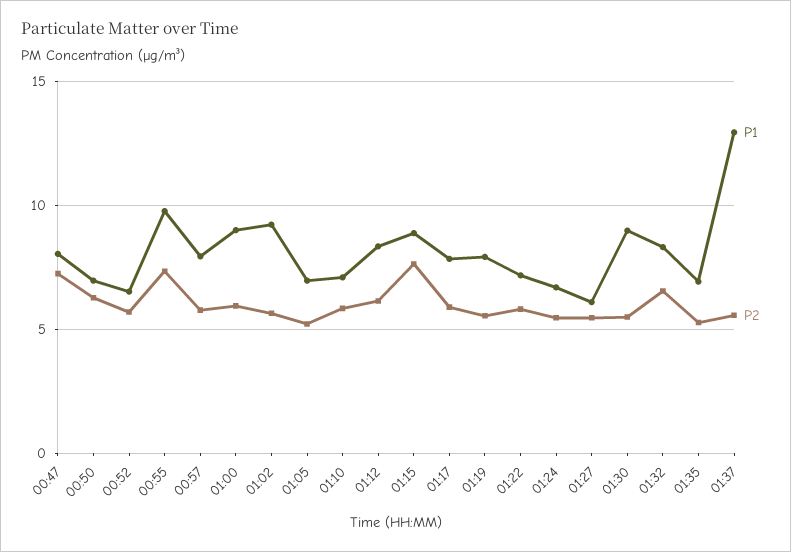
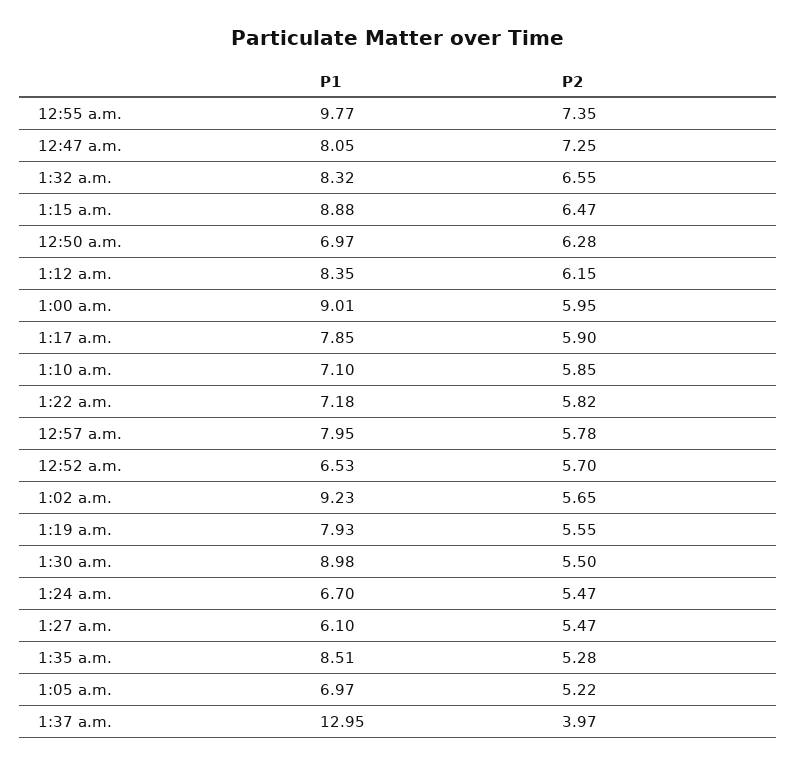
P2, 01:15: 7.5 -> 6.47
P1, 01:35: 7 -> 8.51
P2, 01:37: 5.5 -> 3.97

